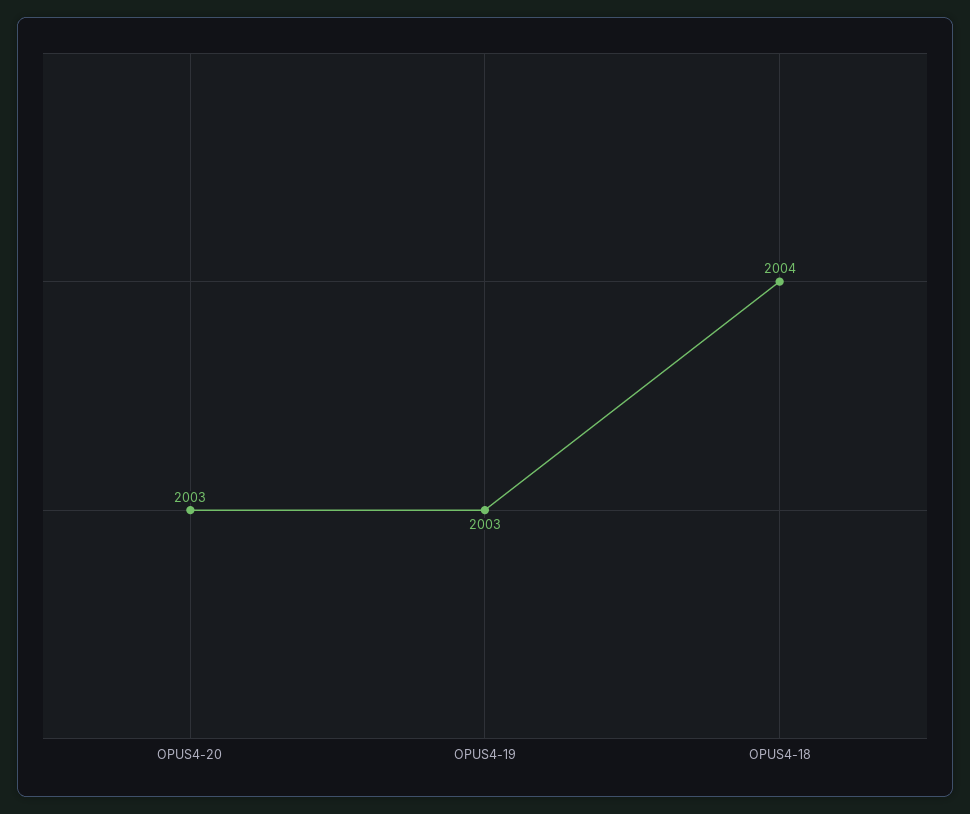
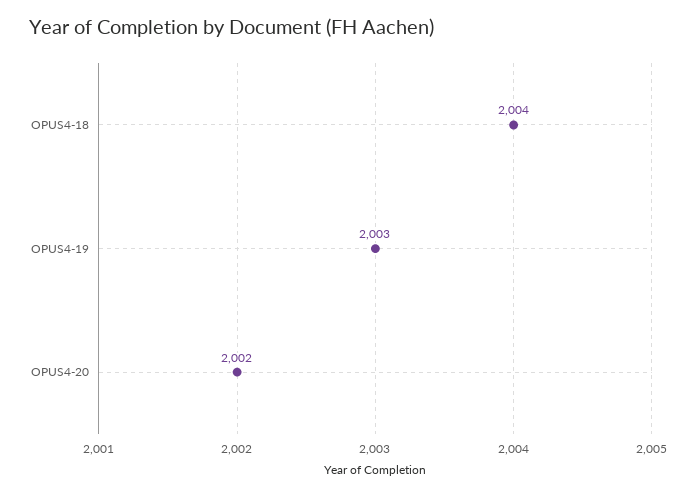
OPUS4-20: 2003 -> 2002

